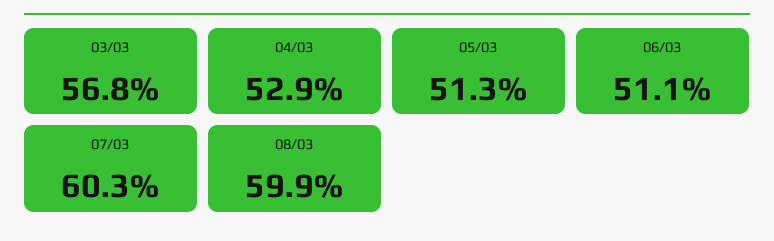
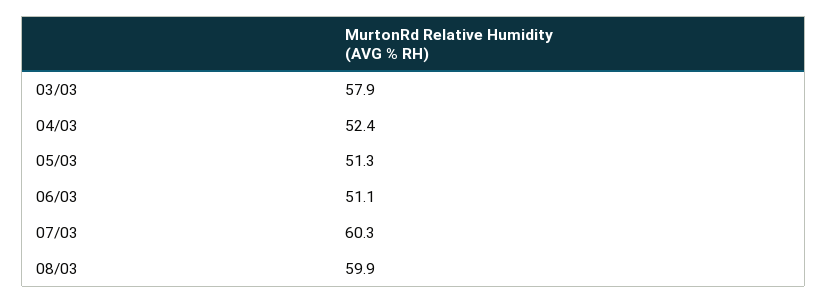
03/03: 56.8 -> 57.9
04/03: 52.9 -> 52.4

